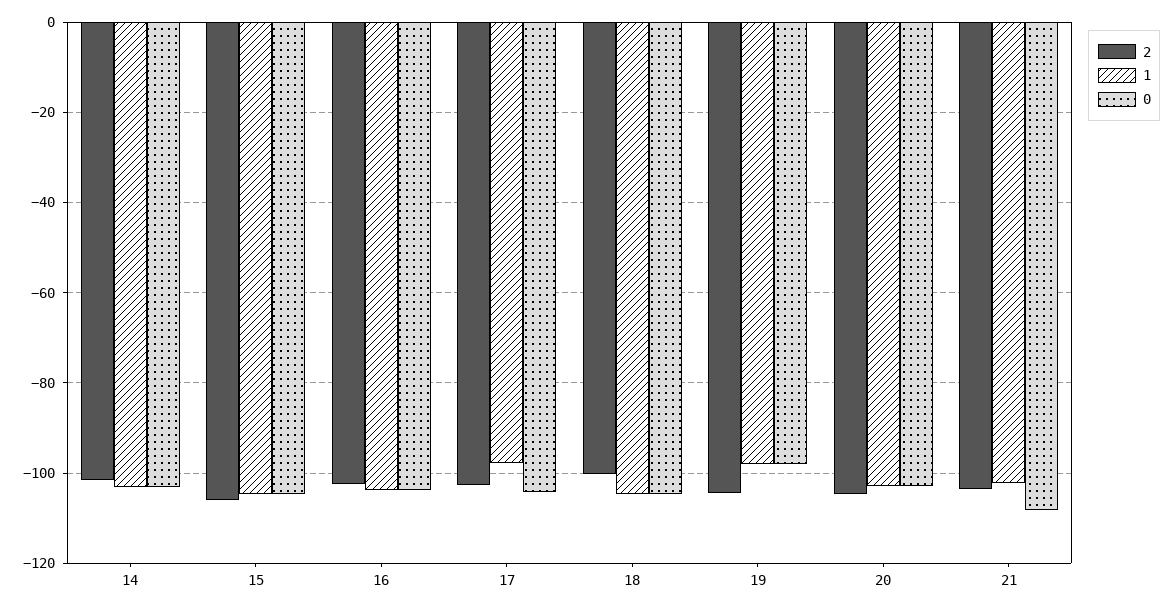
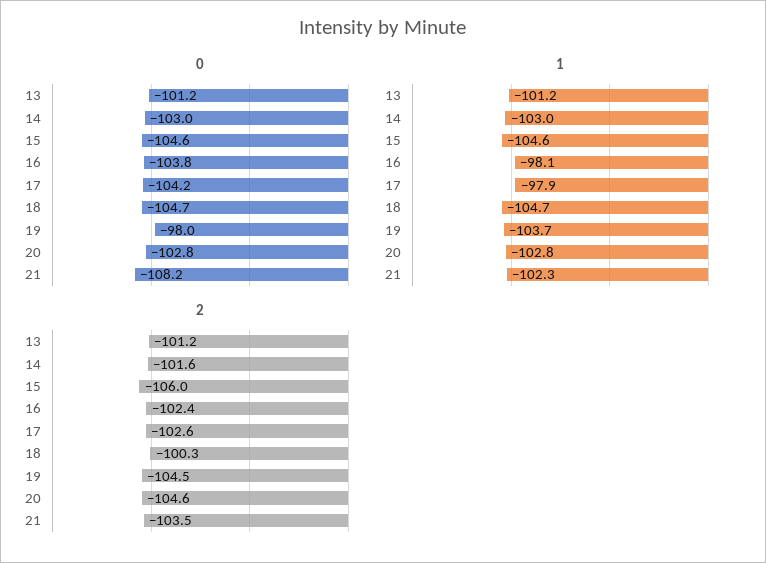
1, 16: -104 -> -98.1
1, 19: -98 -> -103.7
0, 13: none -> -101.2
1, 13: none -> -101.2
2, 13: none -> -101.2

